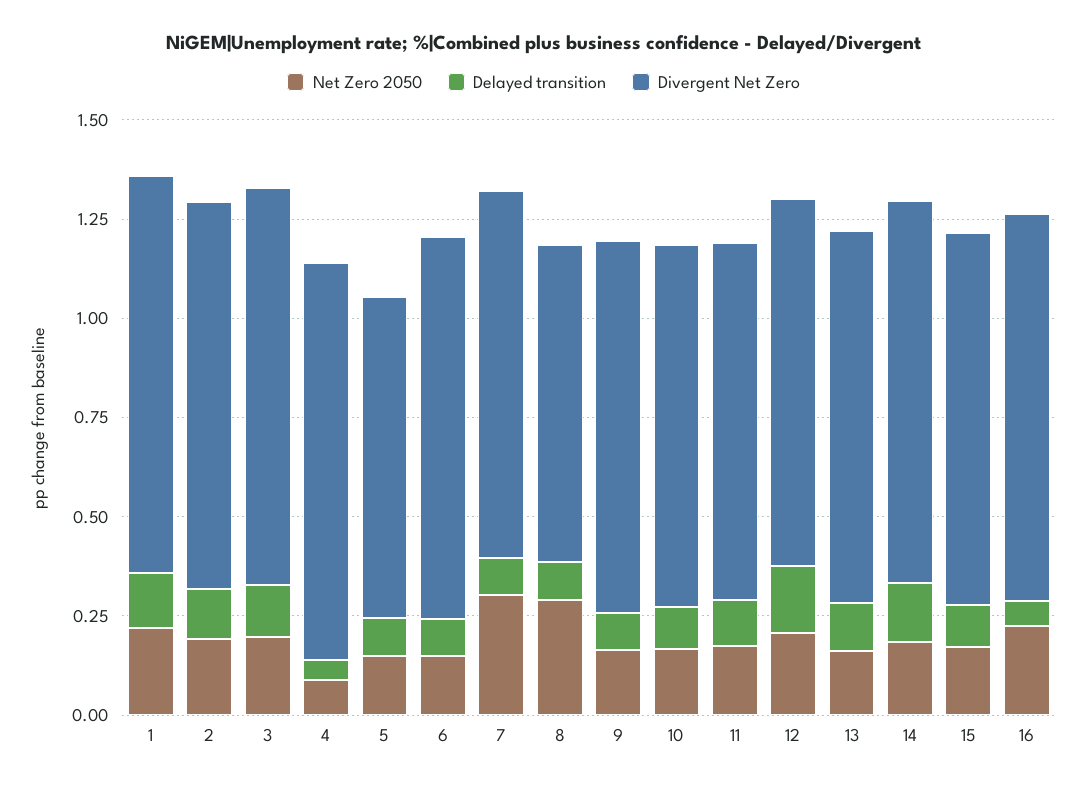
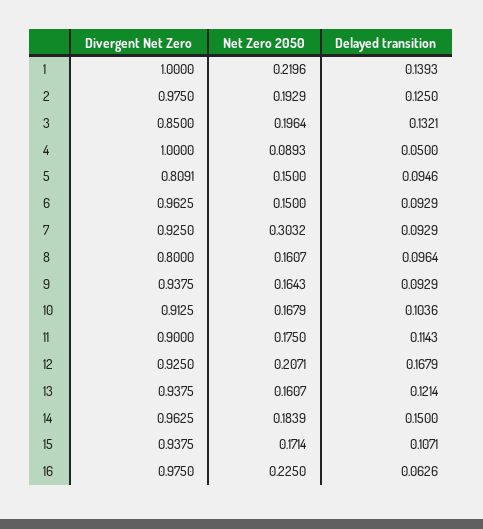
Divergent Net Zero, 3: 1 -> 0.85
Net Zero 2050, 8: 0.3 -> 0.1607

